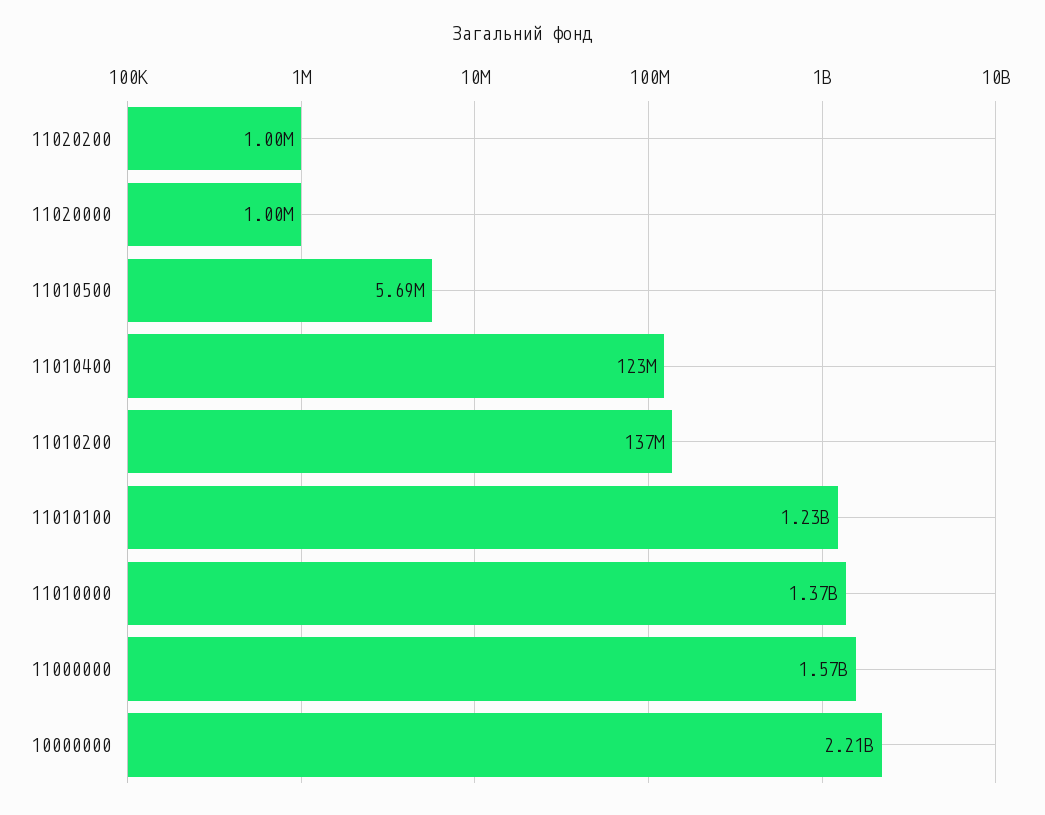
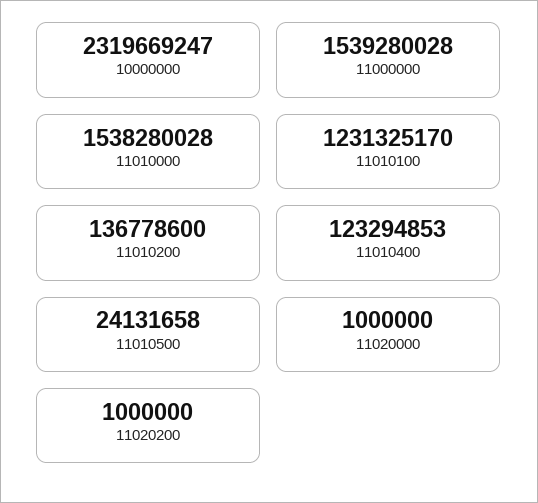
11010500: 5690000 -> 24131658
11010000: 1370000000 -> 1538280028
11000000: 1570000000 -> 1539280028
10000000: 2210000000 -> 2319669247

